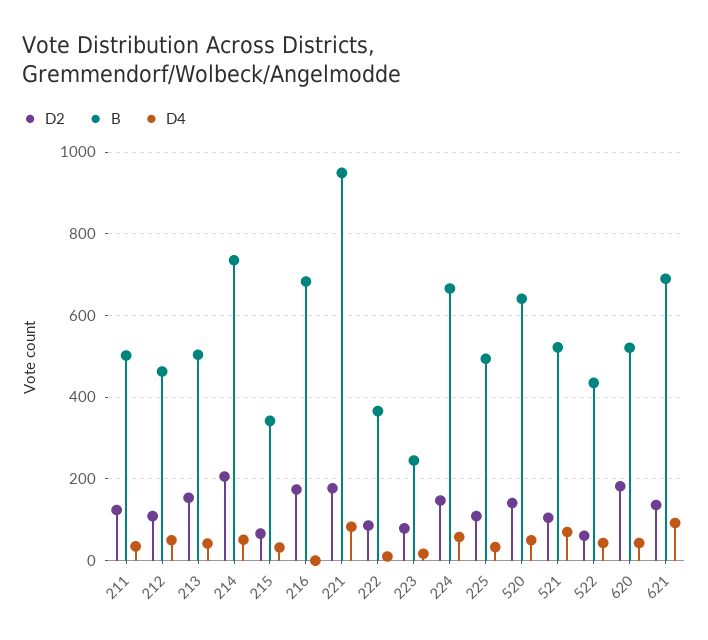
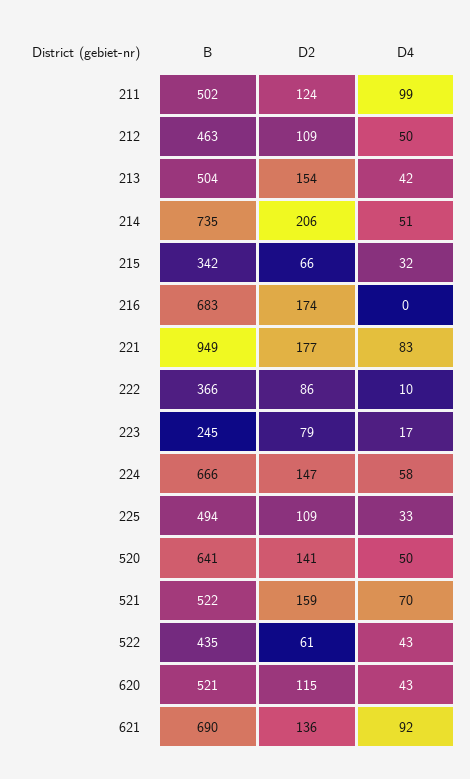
D4, 211: 40 -> 99
D2, 521: 100 -> 159
D2, 620: 180 -> 115

